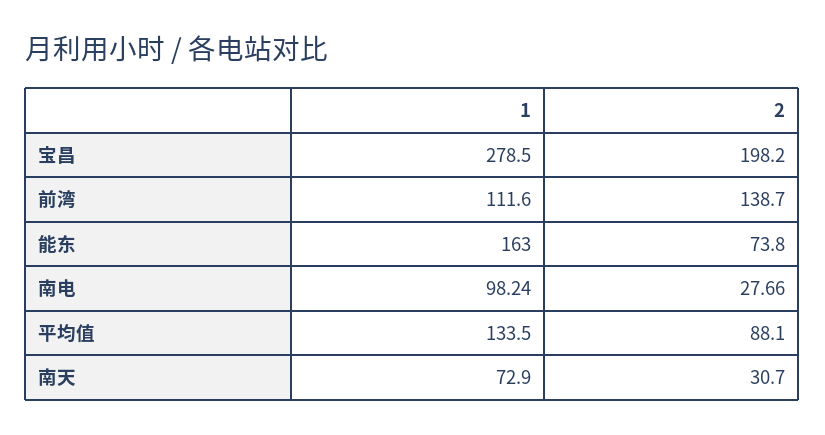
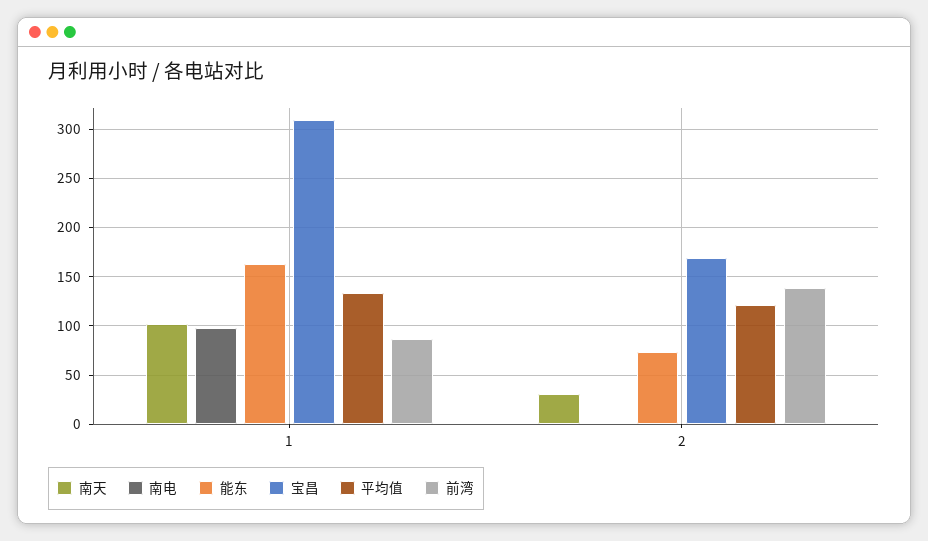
宝昌, 1: 278.5 -> 310
宝昌, 2: 198.2 -> 170
前湾, 1: 111.6 -> 90
南电, 2: 27.66 -> 0
平均值, 2: 88.1 -> 120
南天, 1: 72.9 -> 100

